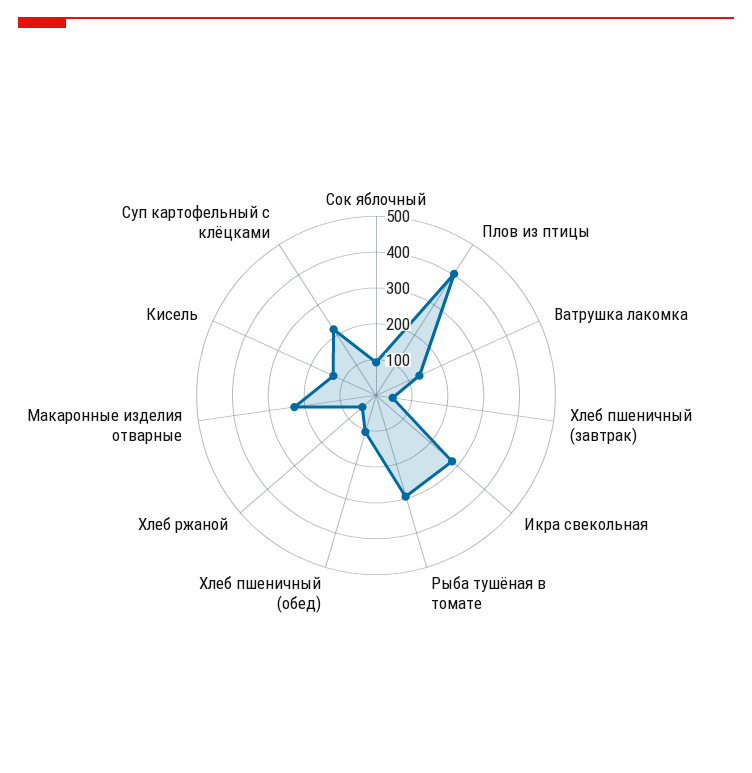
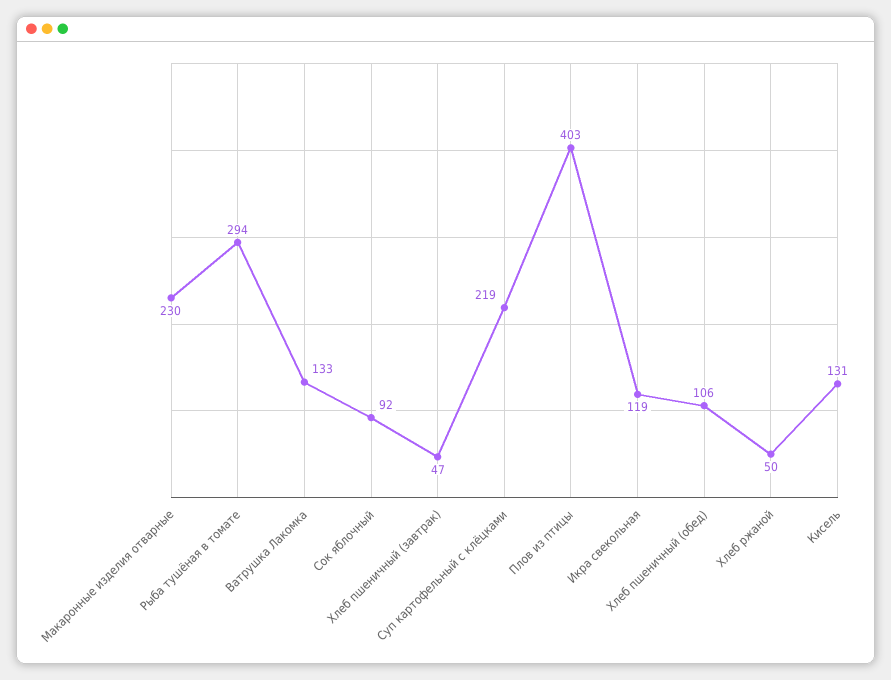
Икра свекольная: 275 -> 119

